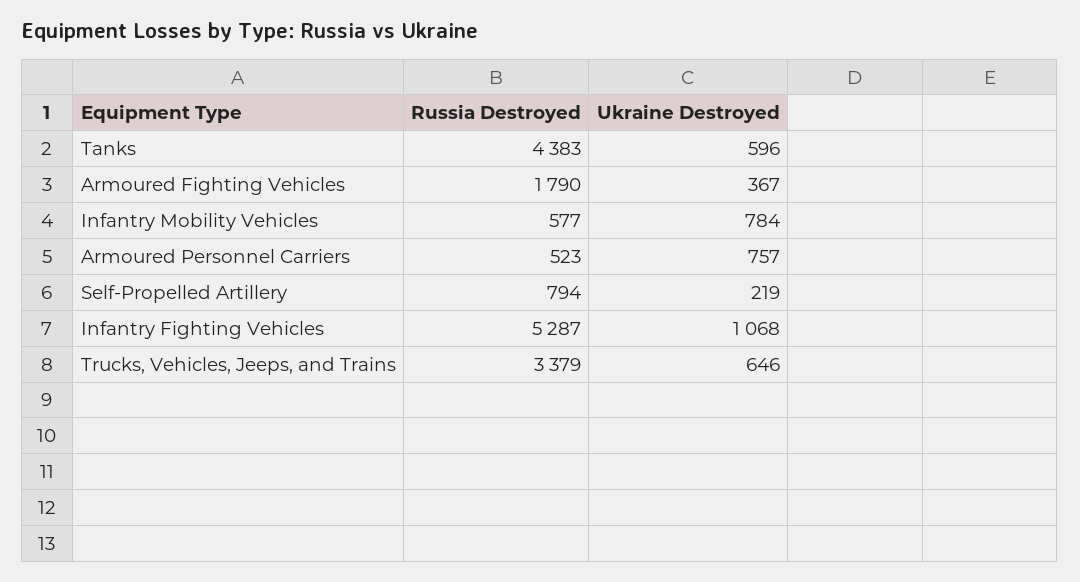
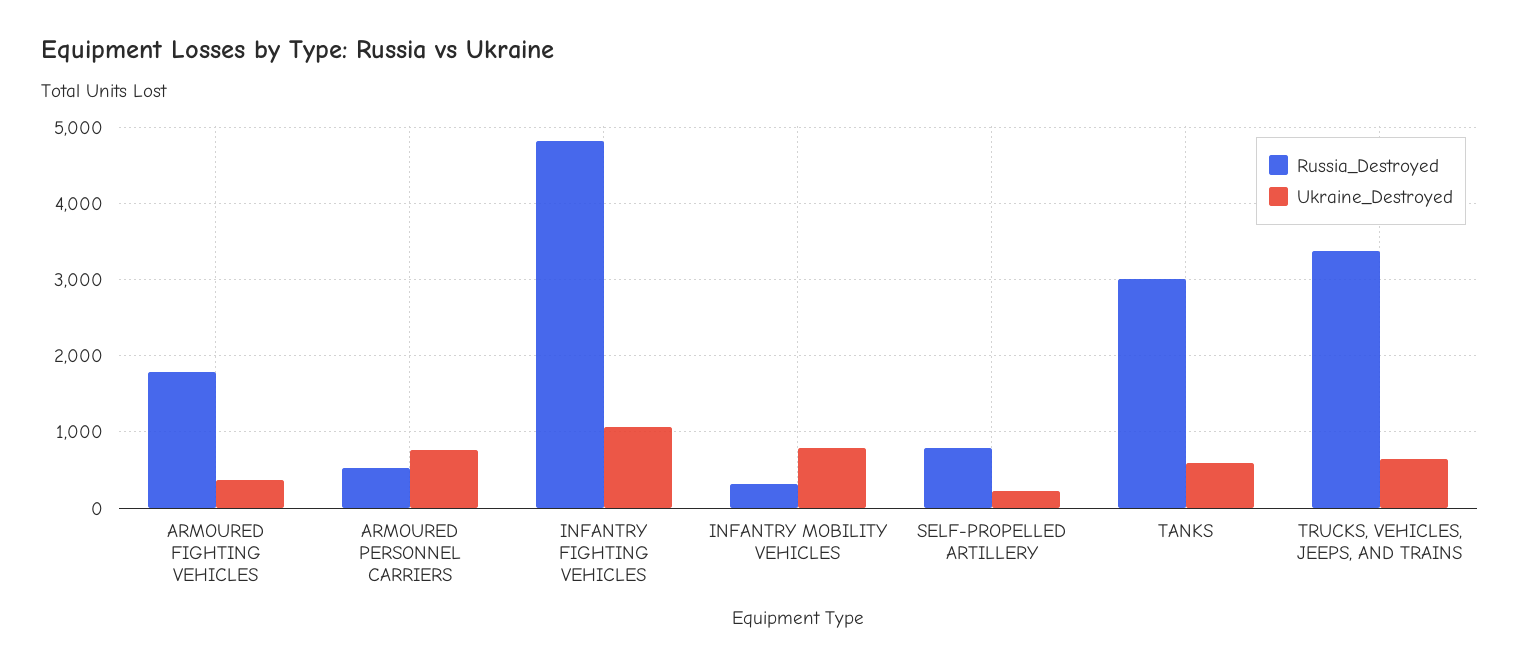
Russia Destroyed, Tanks: 4383 -> 3000
Russia Destroyed, Infantry Mobility Vehicles: 577 -> 300
Russia Destroyed, Infantry Fighting Vehicles: 5287 -> 4800

